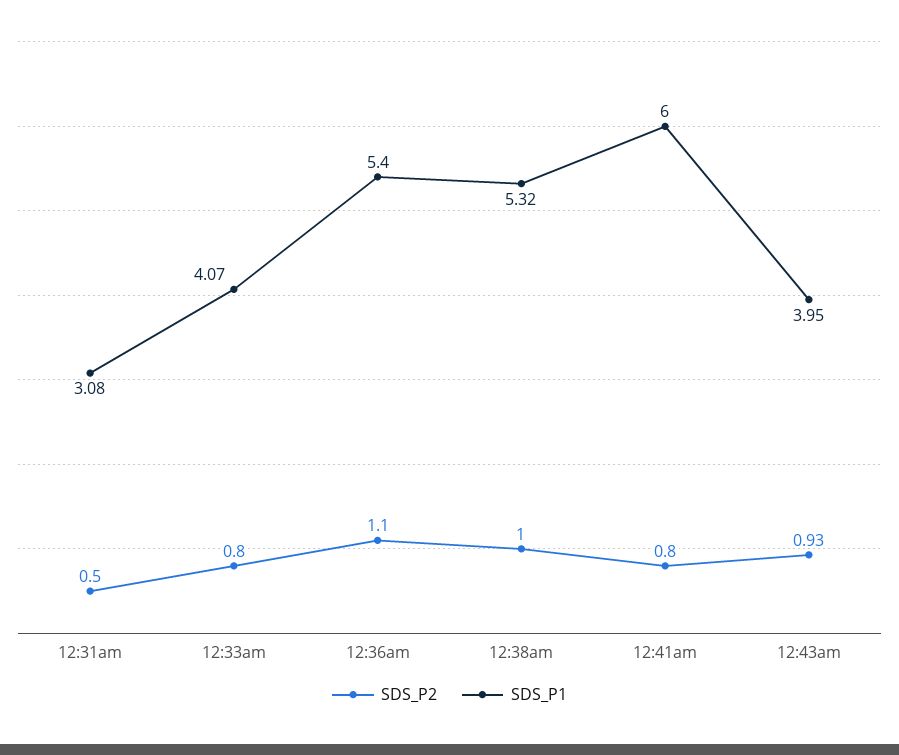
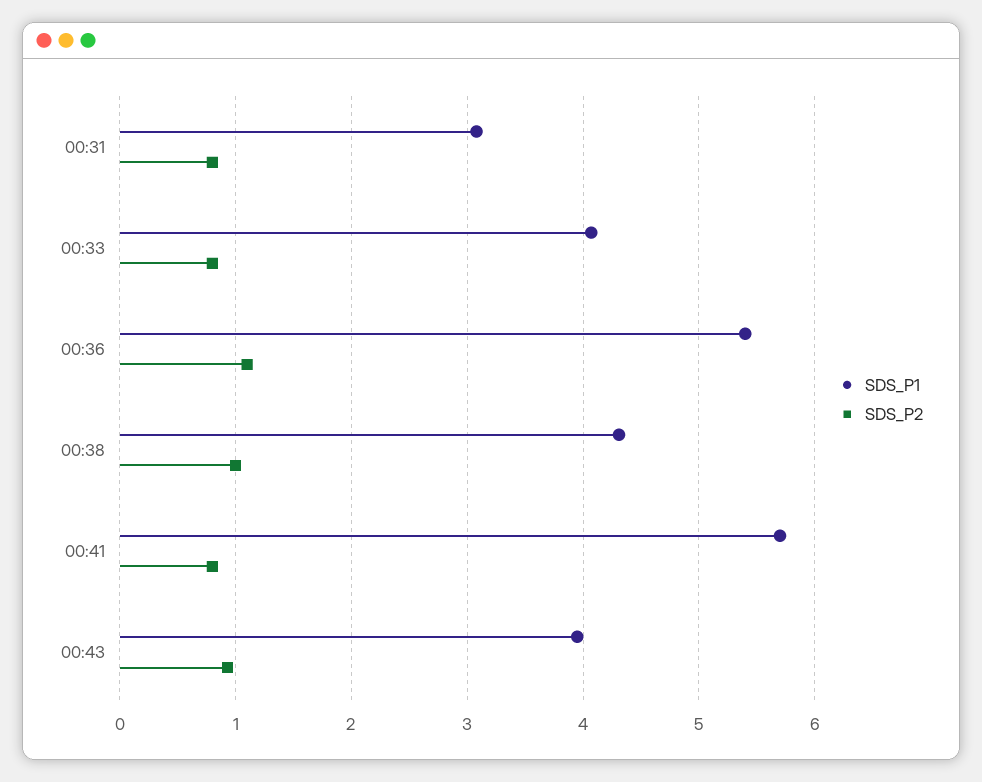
SDS_P2, 12:31am: 0.5 -> 0.8
SDS_P1, 12:38am: 5.32 -> 4.3
SDS_P1, 12:41am: 6 -> 5.7

